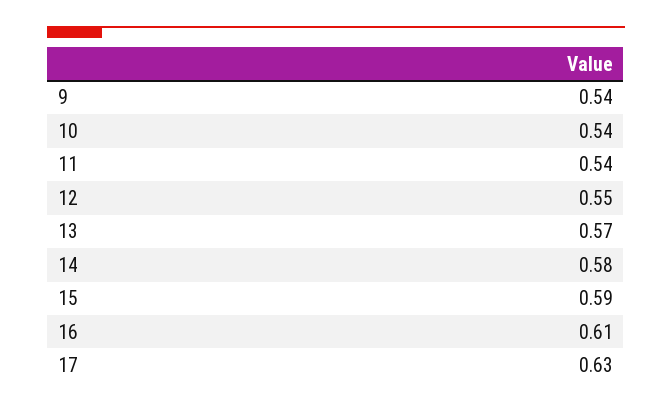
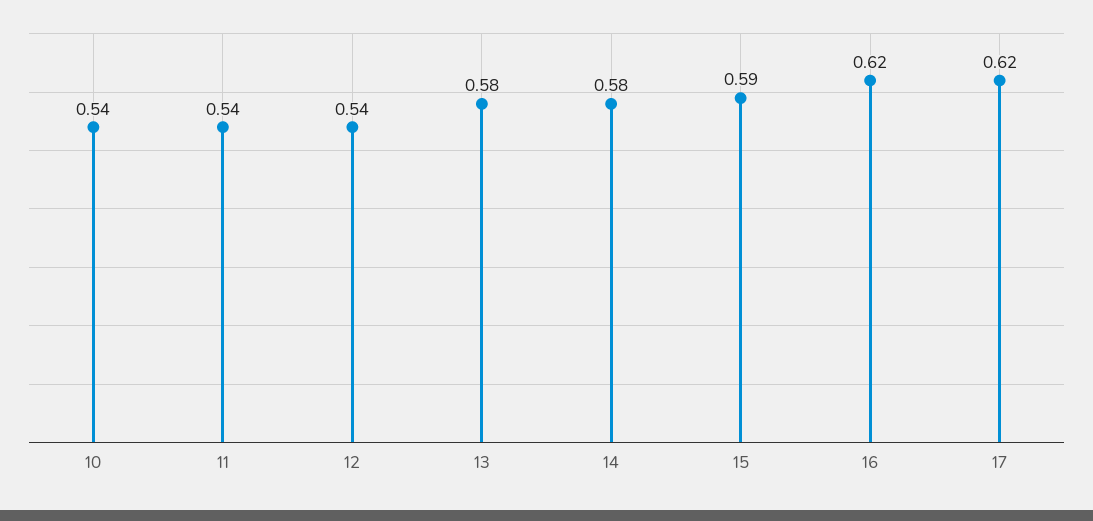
9: 0.54 -> none
12: 0.55 -> 0.54
13: 0.57 -> 0.58
16: 0.61 -> 0.62
17: 0.63 -> 0.62

